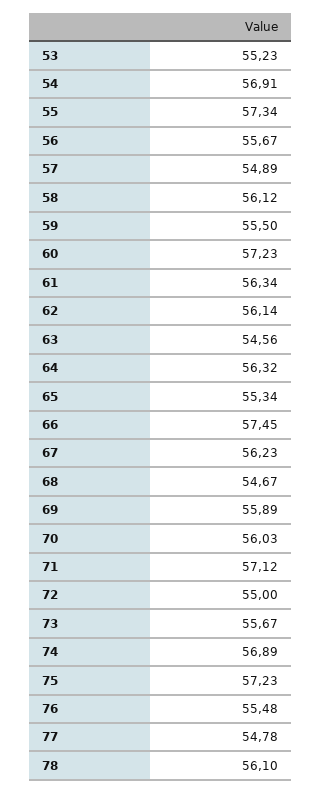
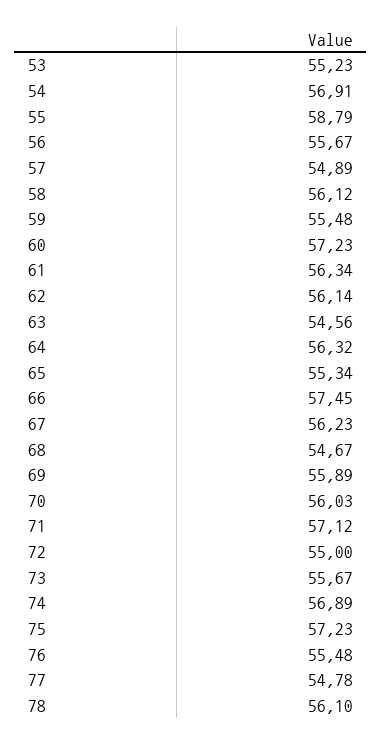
55: 57.34 -> 58.79
59: 55.5 -> 55.48

